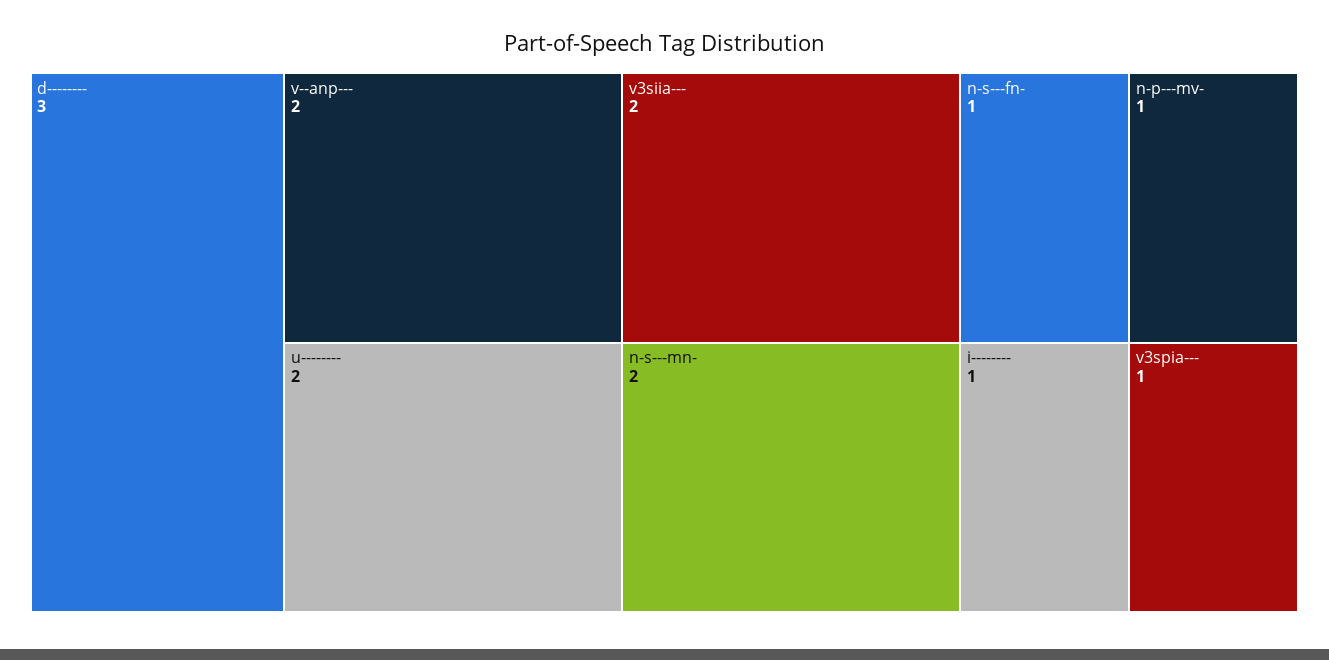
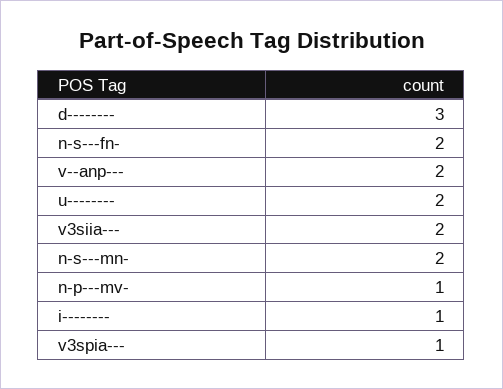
n-s---fn-: 1 -> 2

